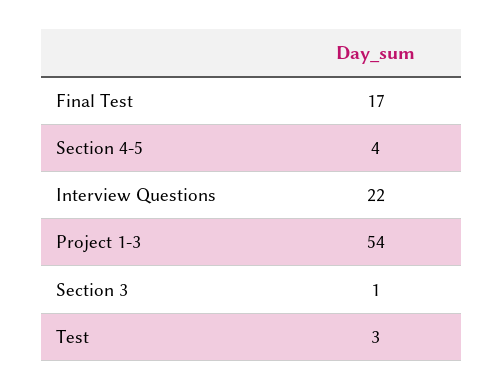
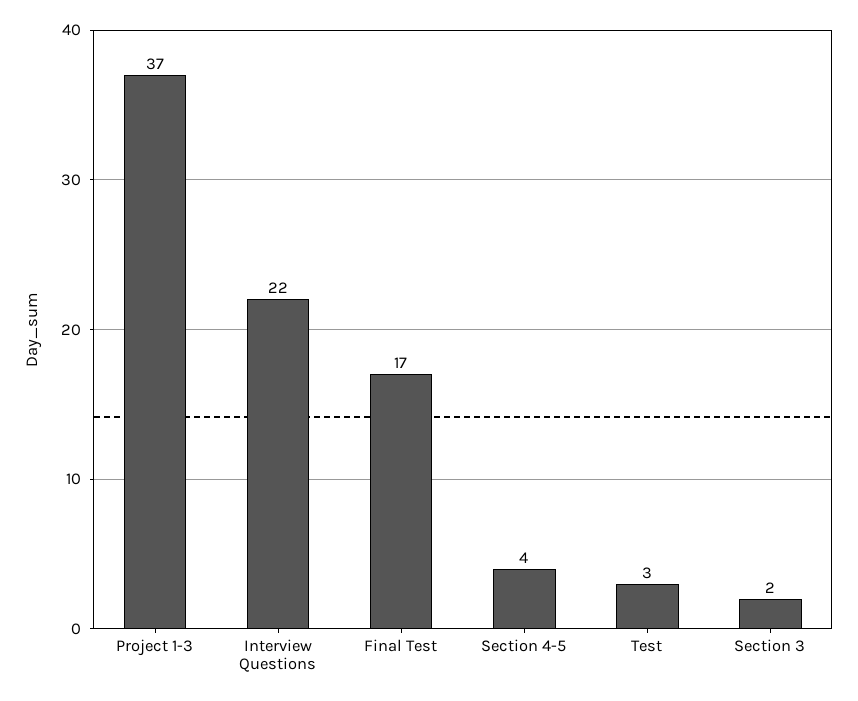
Project 1-3: 54 -> 37
Section 3: 1 -> 2

